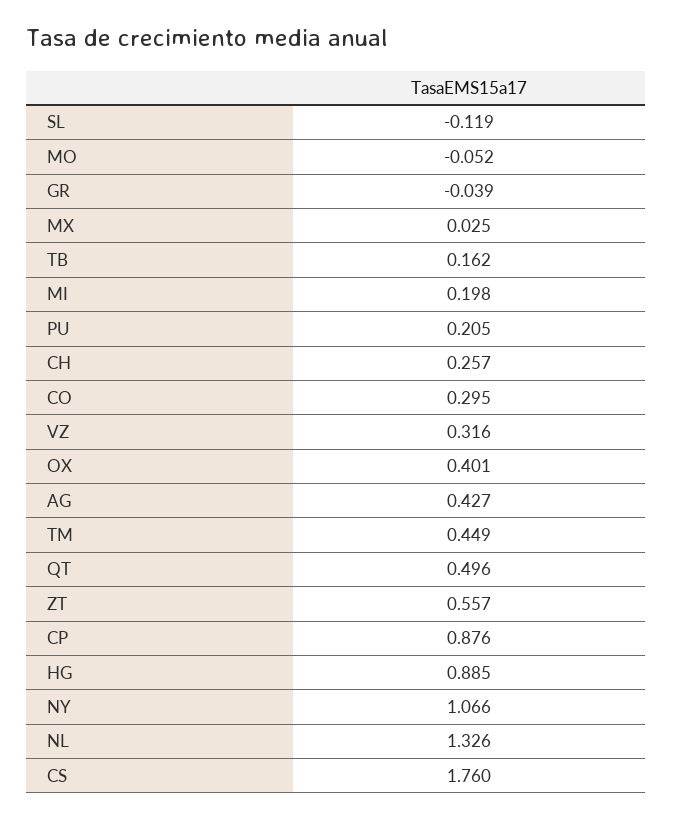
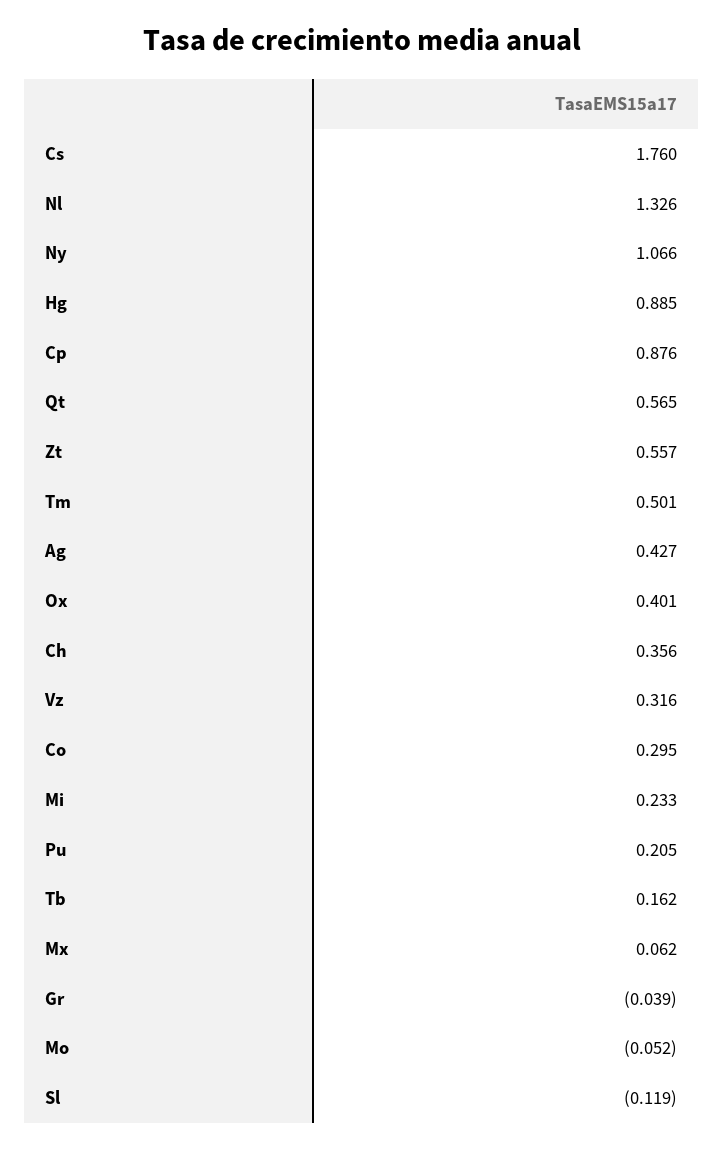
MX: 0.025 -> 0.062
MI: 0.198 -> 0.233
CH: 0.257 -> 0.356
TM: 0.449 -> 0.501
QT: 0.496 -> 0.565

